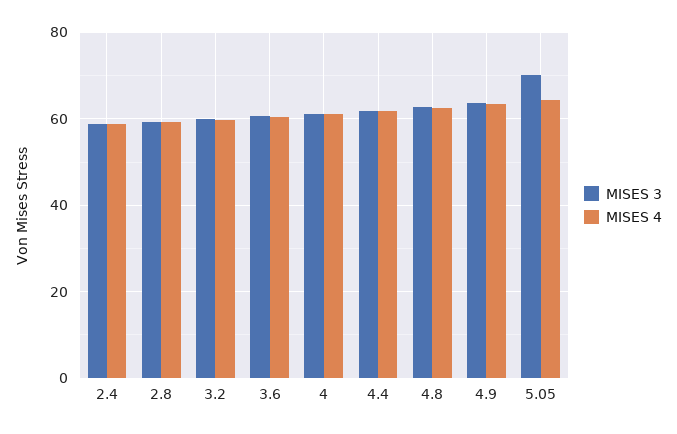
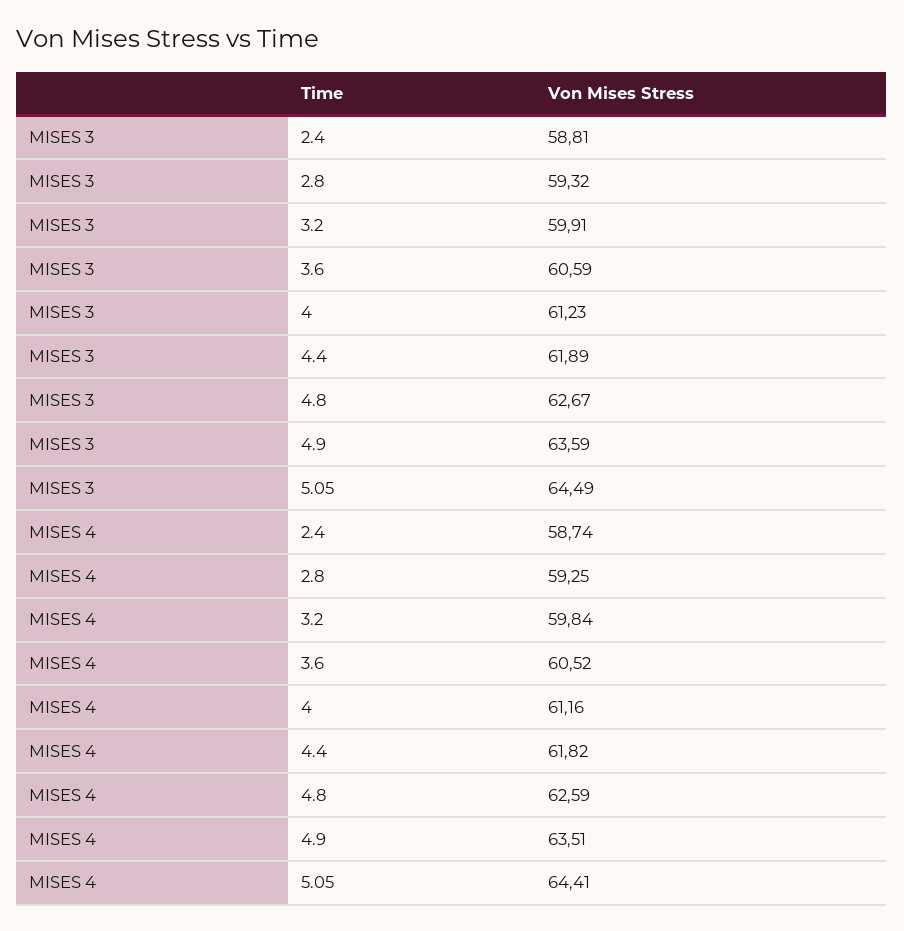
MISES 3, 5.05: 70 -> 64.49

